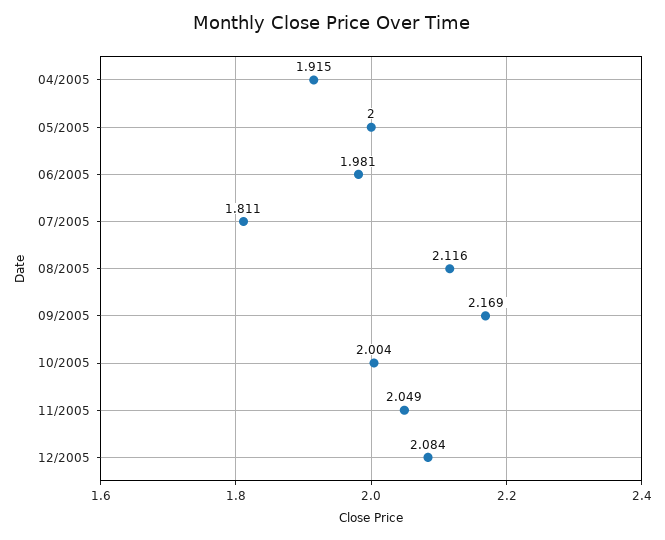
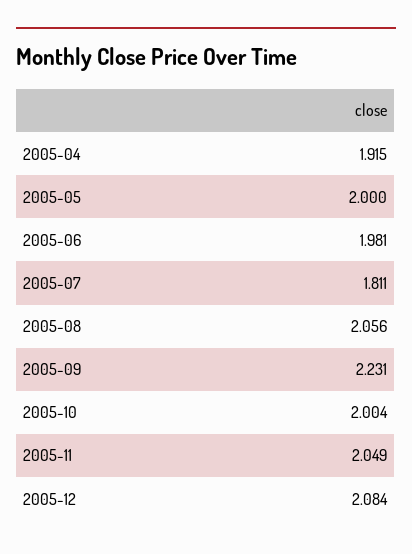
08/2005: 2.116 -> 2.056
09/2005: 2.169 -> 2.231

